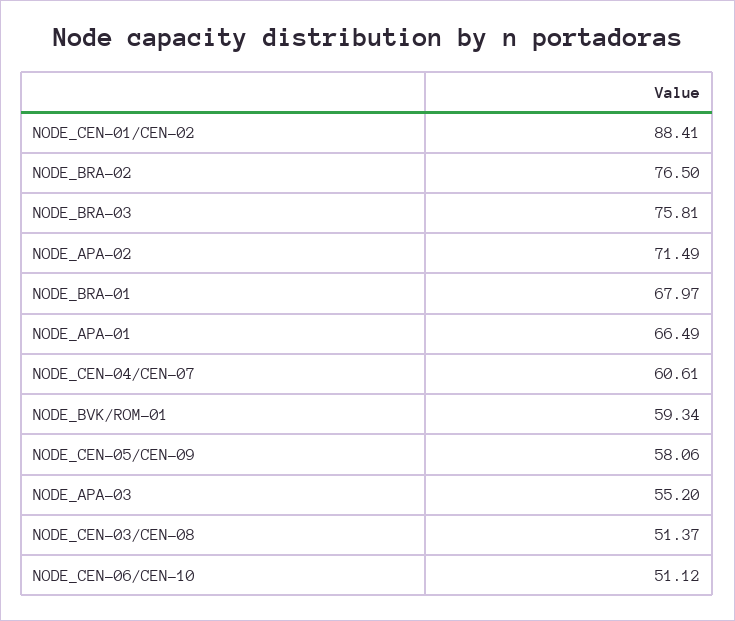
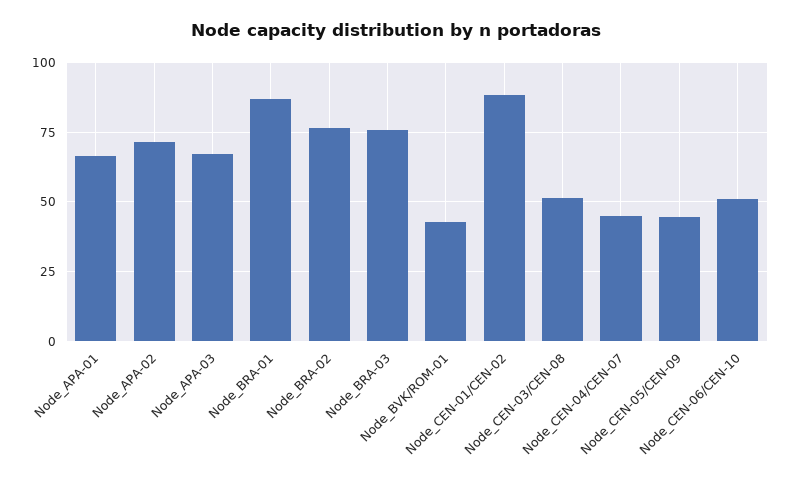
NODE_BRA-01: 67.97 -> 87.5
NODE_CEN-04/CEN-07: 60.61 -> 45
NODE_BVK/ROM-01: 59.34 -> 42.5
NODE_CEN-05/CEN-09: 58.06 -> 45
NODE_APA-03: 55.2 -> 67.5

